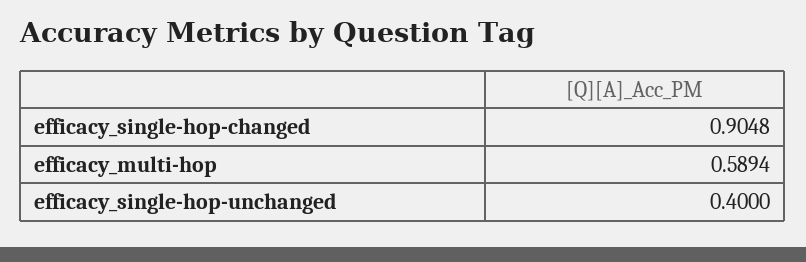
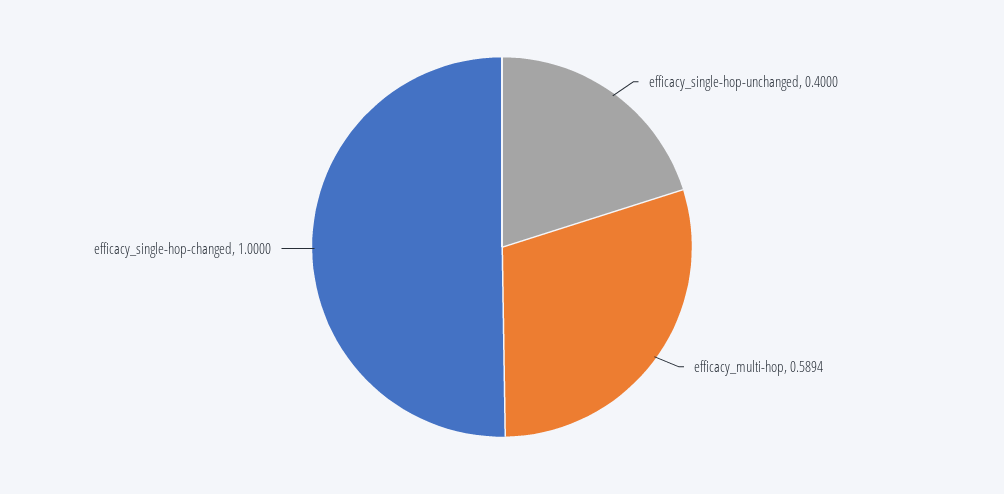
efficacy_single-hop-changed: 0.9048 -> 1

